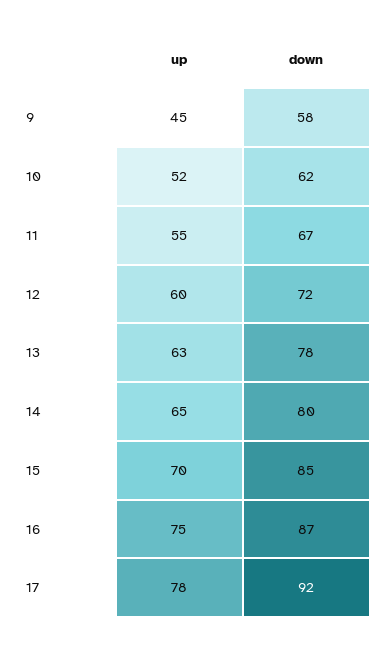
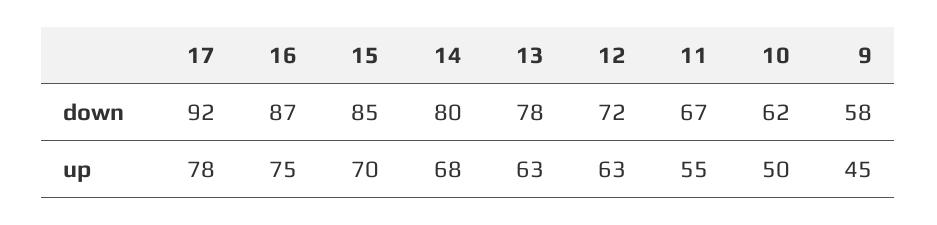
up, 10: 52 -> 50
up, 12: 60 -> 63
up, 14: 65 -> 68

